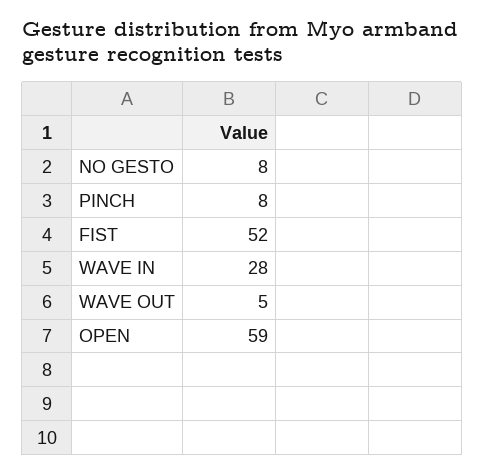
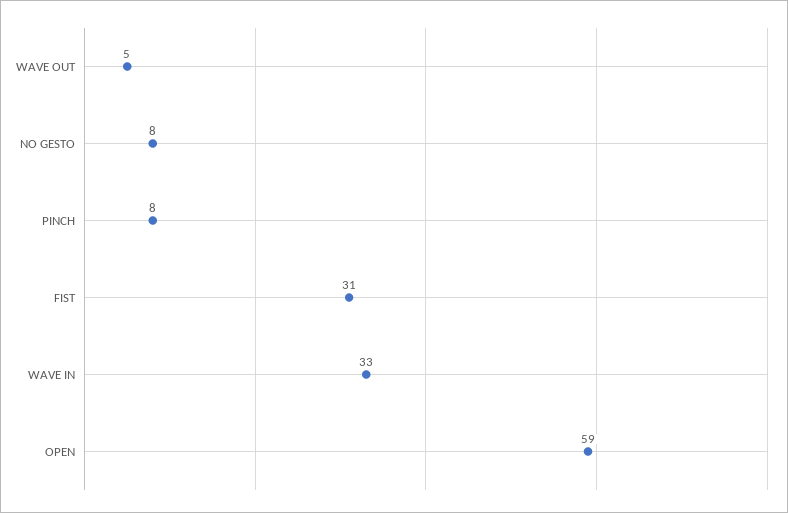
FIST: 52 -> 31
WAVE IN: 28 -> 33

